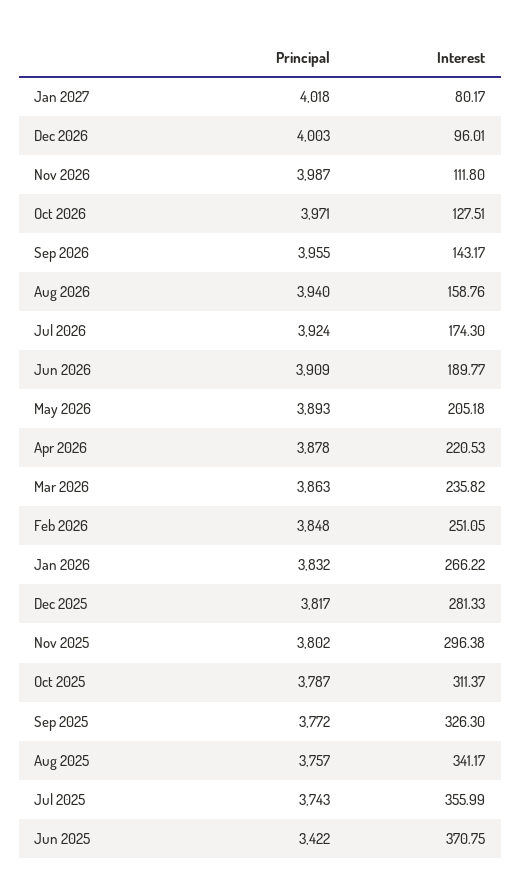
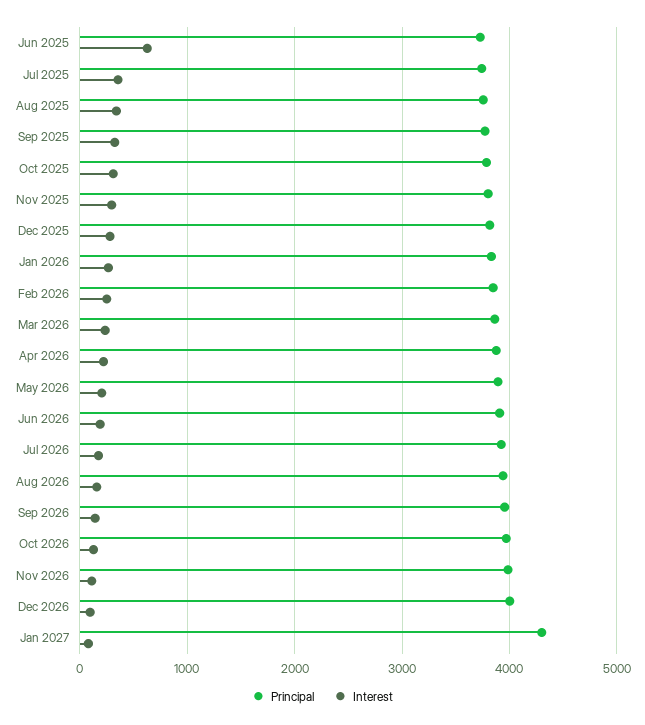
Principal, Jan 2027: 4018 -> 4300
Principal, Jun 2025: 3422 -> 3700
Interest, Jun 2025: 370.75 -> 600

